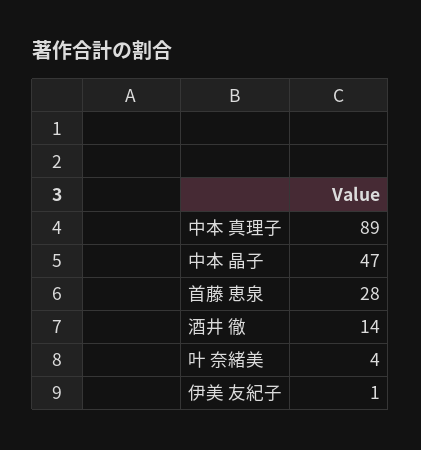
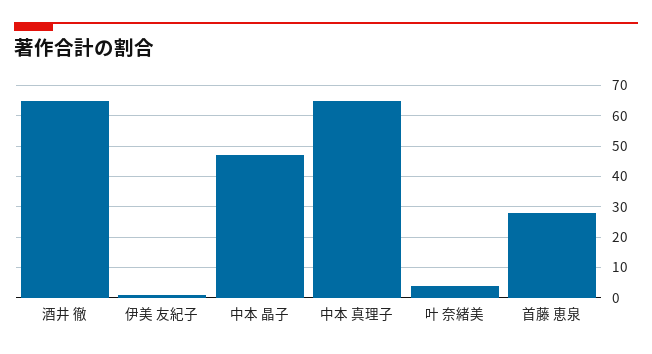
中本 真理子: 89 -> 65
酒井 徹: 14 -> 65

